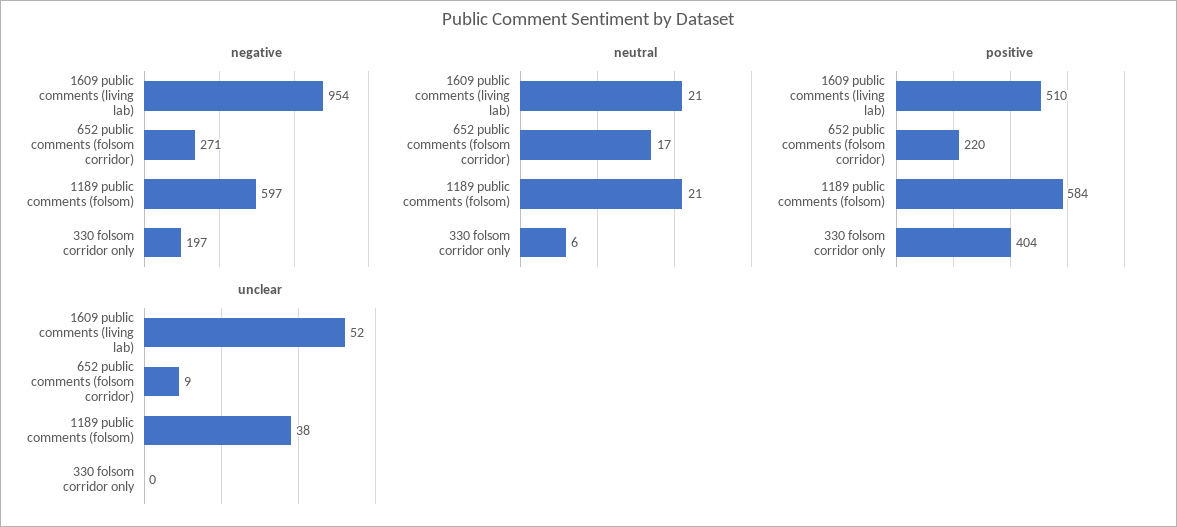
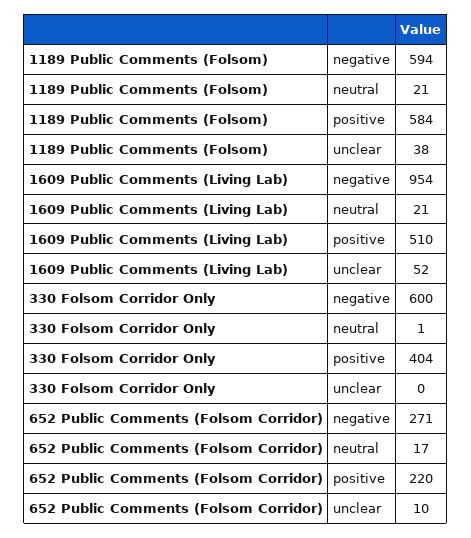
negative, 1189 public comments (folsom): 597 -> 594
negative, 330 folsom corridor only: 197 -> 600
neutral, 330 folsom corridor only: 6 -> 1
unclear, 652 public comments (folsom corridor): 9 -> 10

